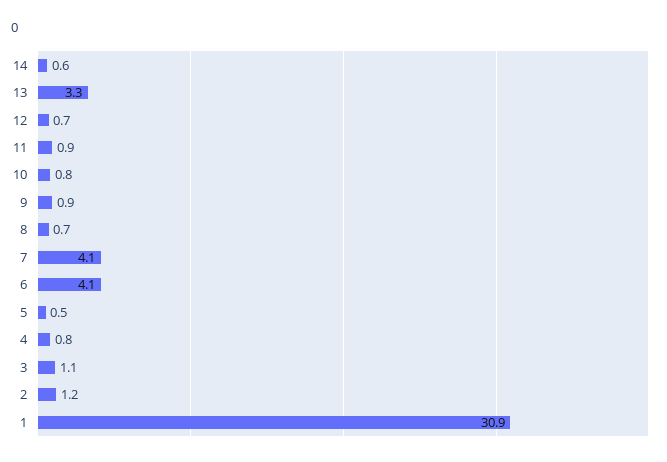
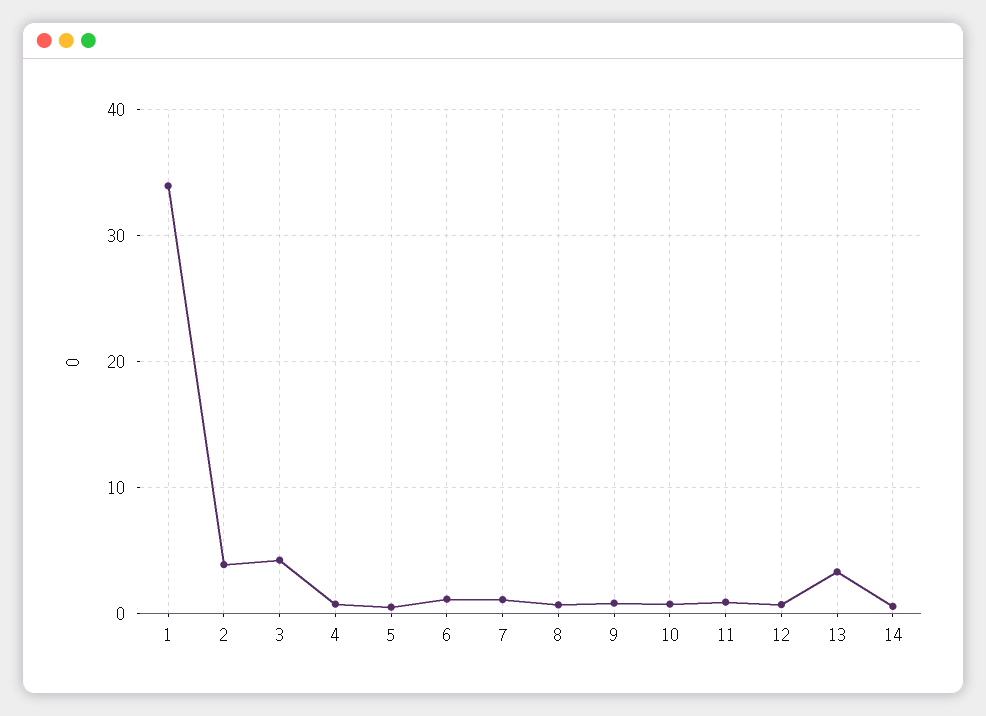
7: 4.1 -> 1
6: 4.1 -> 1
3: 1.1 -> 4
2: 1.2 -> 4
1: 30.9 -> 34

